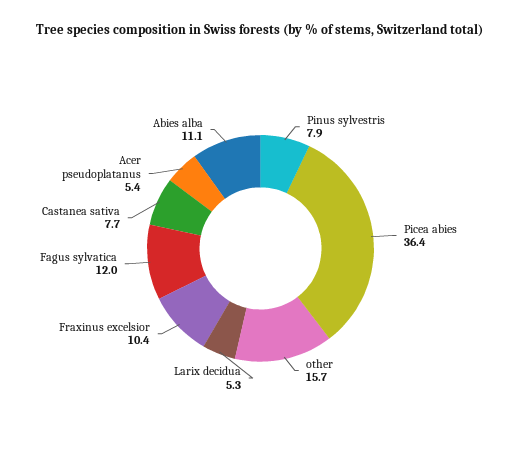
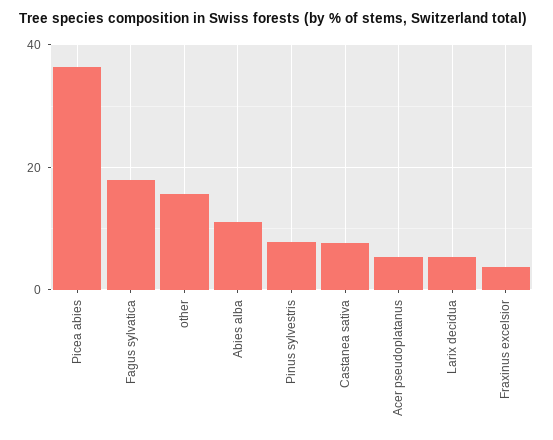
Fraxinus excelsior: 10.4 -> 4
Fagus sylvatica: 12 -> 18

